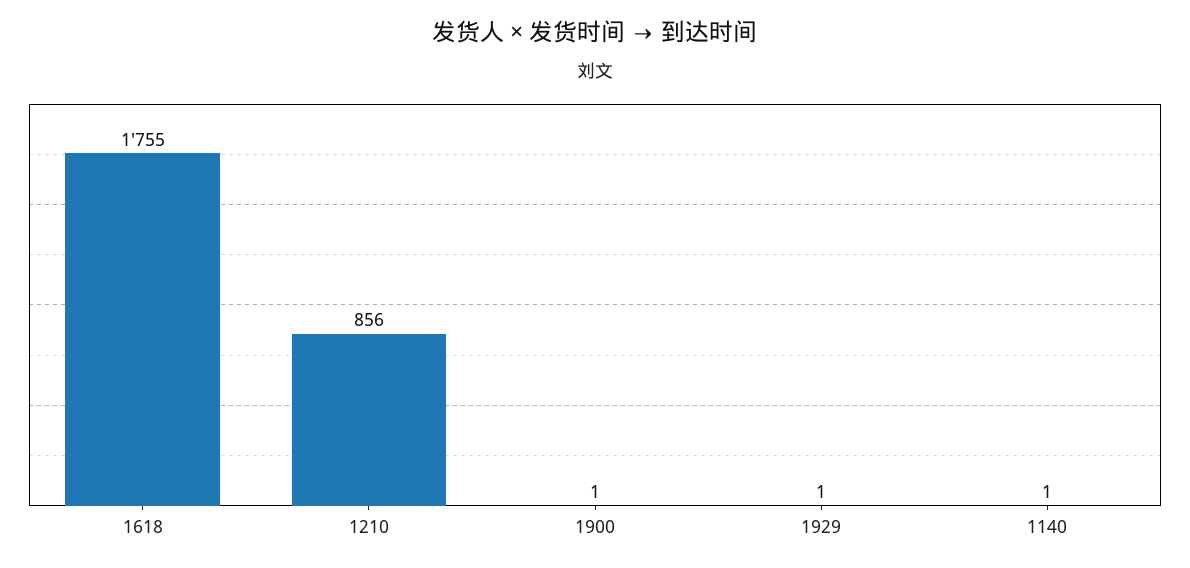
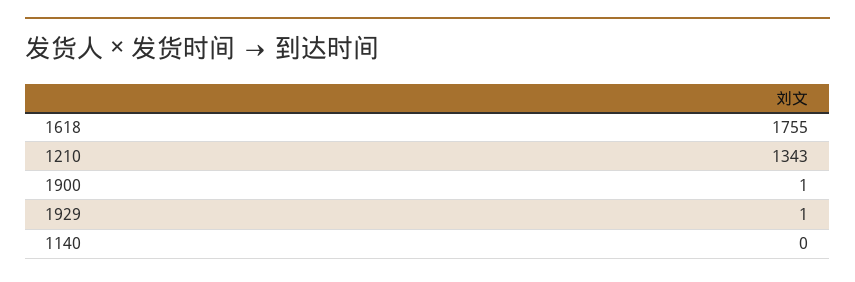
1210: 856 -> 1343
1140: 1 -> 0

